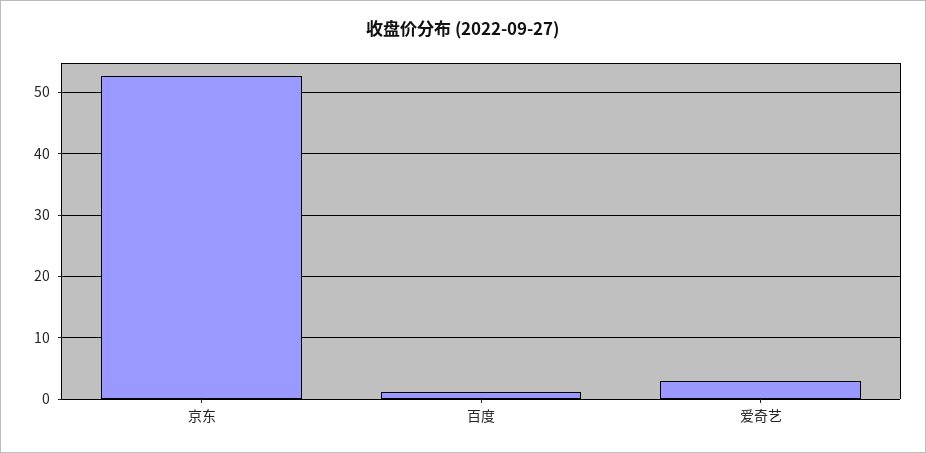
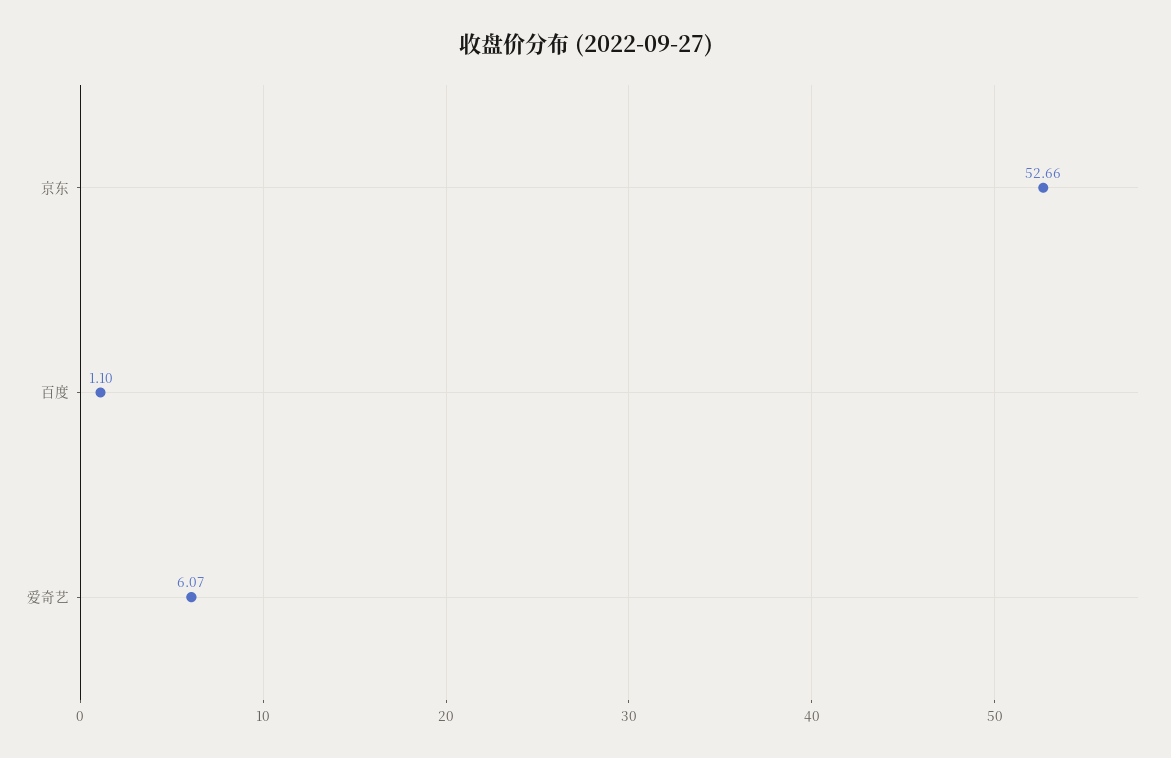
爱奇艺: 3 -> 6.07

